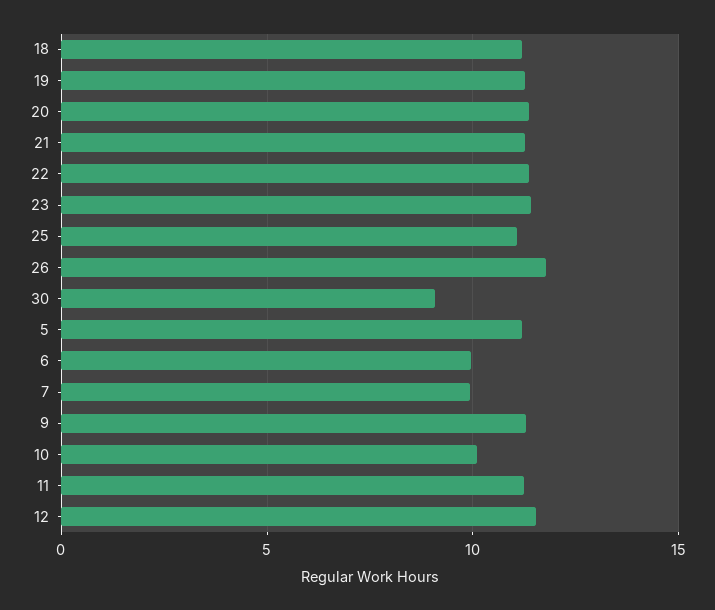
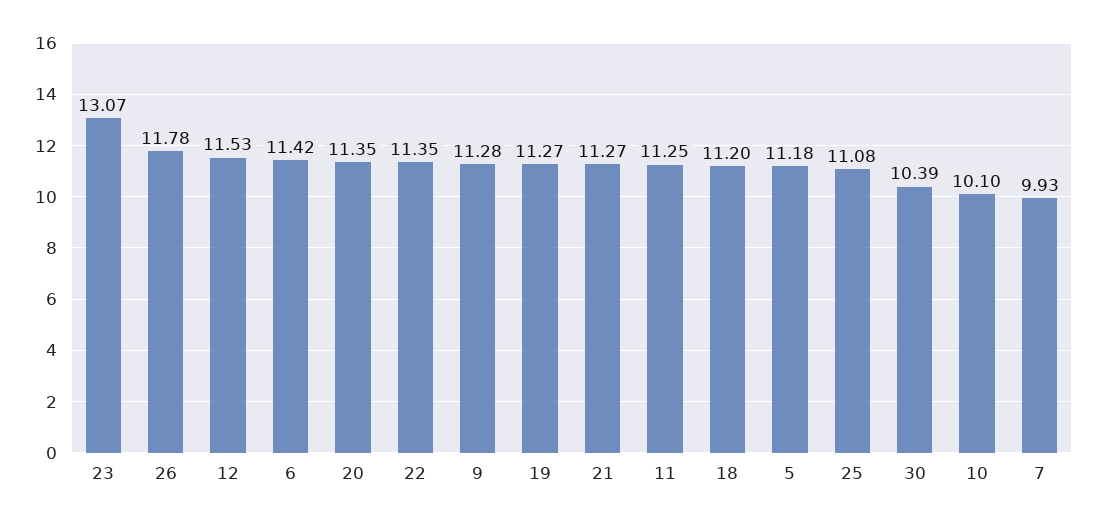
23: 11.5 -> 13.07
30: 9 -> 10.39
6: 10 -> 11.42

